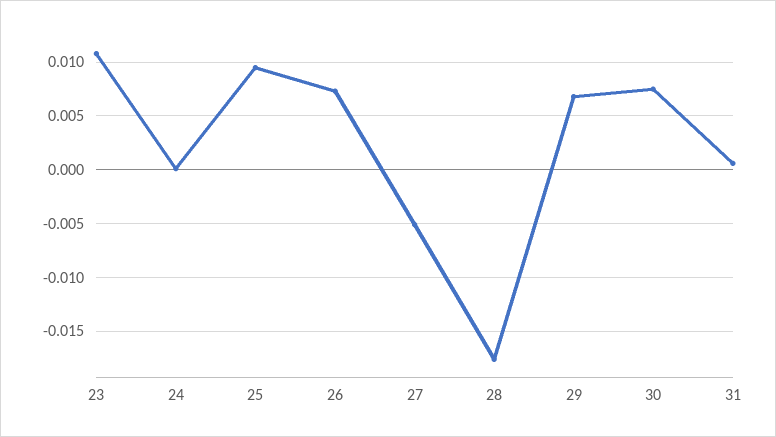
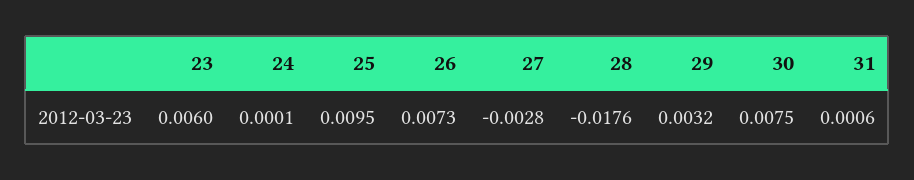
23: 0.011 -> 0.006
27: -0.005 -> -0.0028
29: 0.007 -> 0.0032

